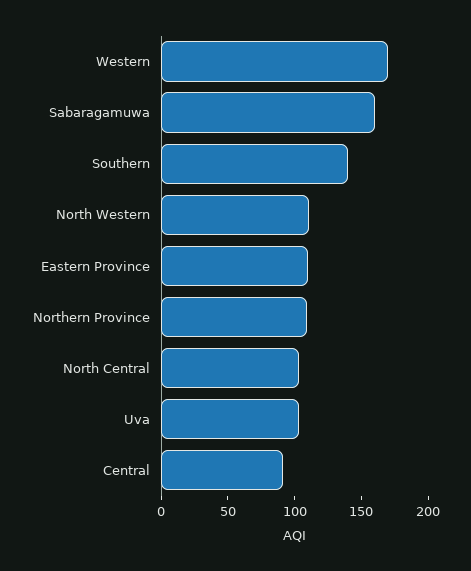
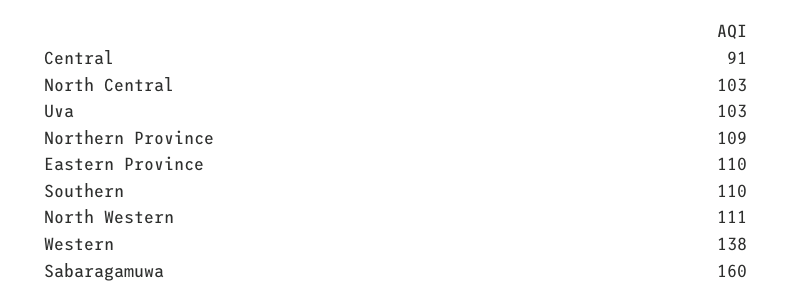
Western: 170 -> 138
Southern: 140 -> 110

